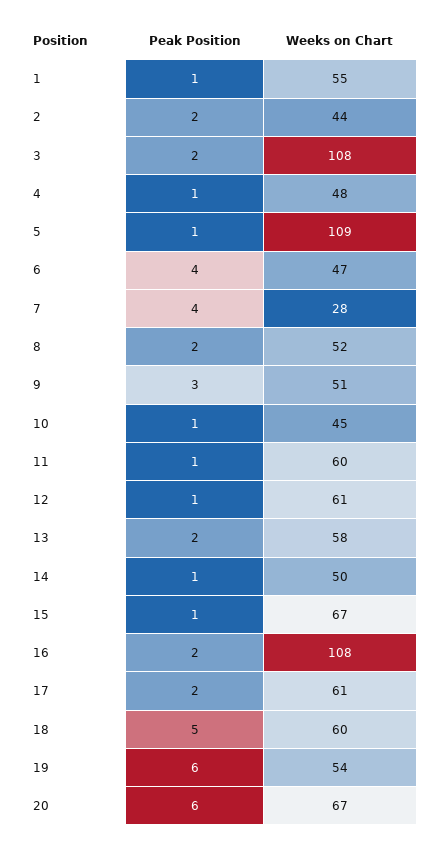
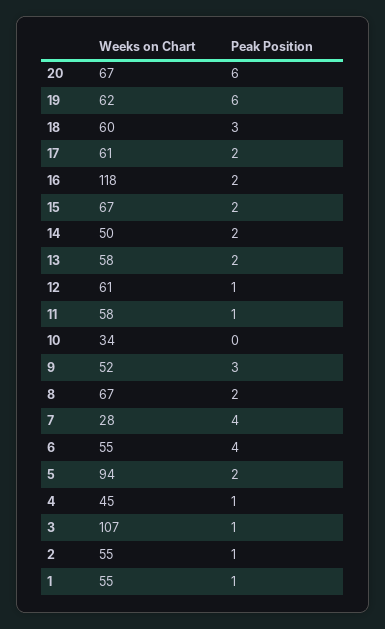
Peak Position, 2: 2 -> 1
Weeks on Chart, 2: 44 -> 55
Peak Position, 3: 2 -> 1
Weeks on Chart, 3: 108 -> 107
Weeks on Chart, 4: 48 -> 45
Peak Position, 5: 1 -> 2
Weeks on Chart, 5: 109 -> 94
Weeks on Chart, 6: 47 -> 55
Weeks on Chart, 8: 52 -> 67
Weeks on Chart, 9: 51 -> 52
Peak Position, 10: 1 -> 0
Weeks on Chart, 10: 45 -> 34
Weeks on Chart, 11: 60 -> 58
Peak Position, 14: 1 -> 2
Peak Position, 15: 1 -> 2
Weeks on Chart, 16: 108 -> 118
Peak Position, 18: 5 -> 3
Weeks on Chart, 19: 54 -> 62

